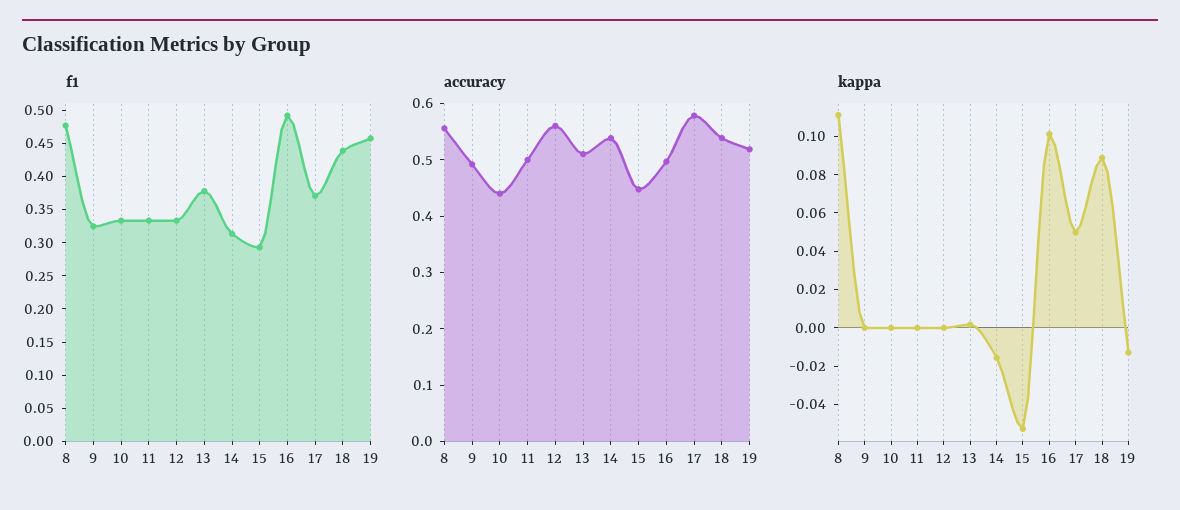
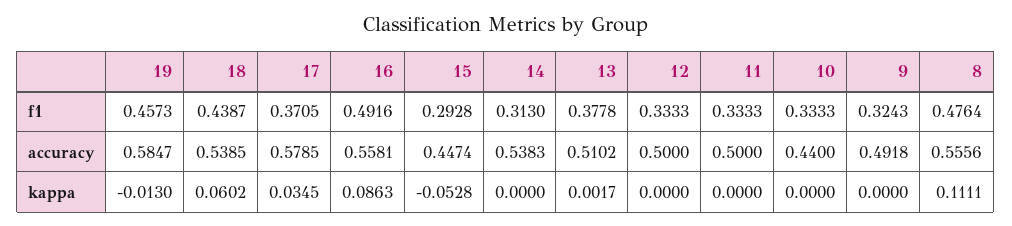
accuracy, 12: 0.56 -> 0.5
accuracy, 16: 0.5 -> 0.5581
accuracy, 19: 0.52 -> 0.5847
kappa, 14: -0.015 -> 0
kappa, 16: 0.1 -> 0.0863
kappa, 17: 0.05 -> 0.0345
kappa, 18: 0.09 -> 0.0602

